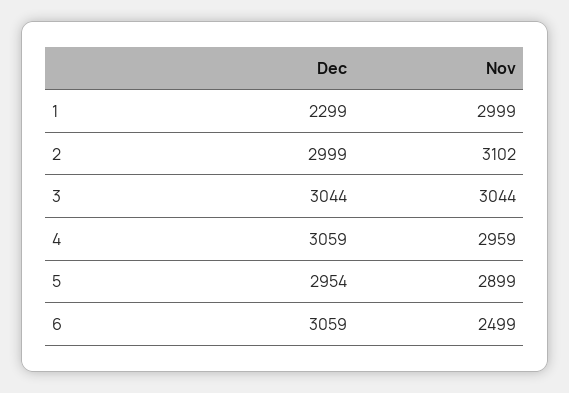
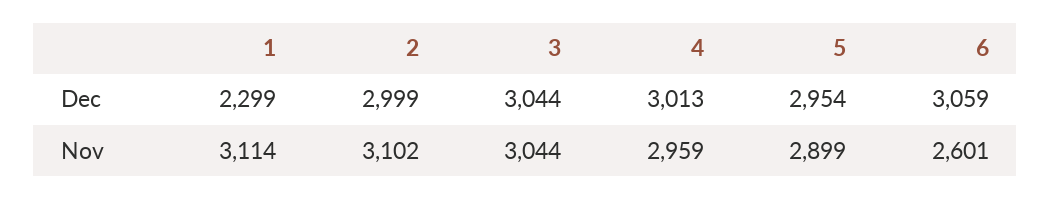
Nov, 1: 2999 -> 3114
Dec, 4: 3059 -> 3013
Nov, 6: 2499 -> 2601

